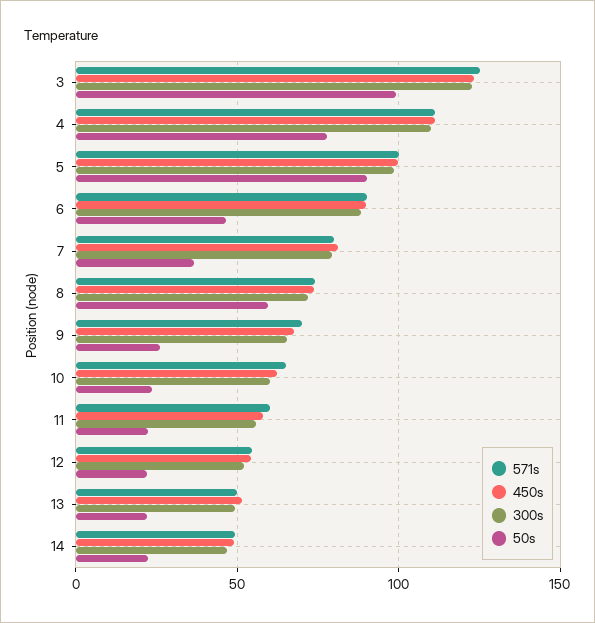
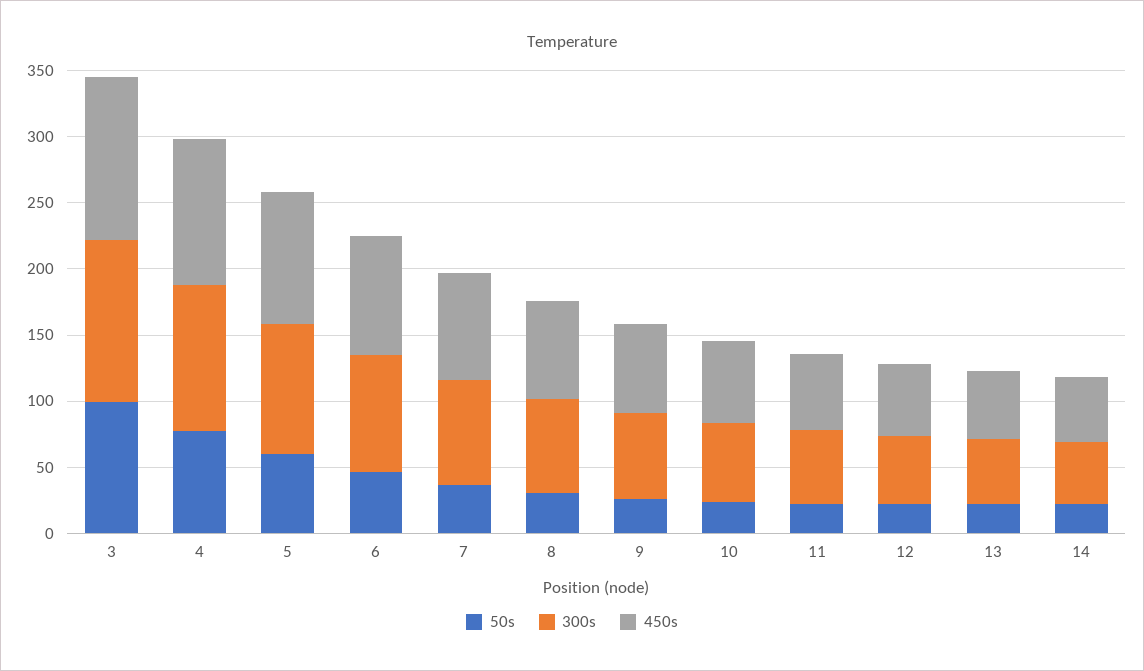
571s, 3: 125 -> none
571s, 4: 110 -> none
571s, 5: 100 -> none
50s, 5: 90 -> 60
571s, 6: 90 -> none
571s, 7: 80 -> none
571s, 8: 75 -> none
50s, 8: 60 -> 30
571s, 9: 70 -> none
571s, 10: 65 -> none
571s, 11: 60 -> none
571s, 12: 55 -> none
571s, 13: 50 -> none
571s, 14: 50 -> none

